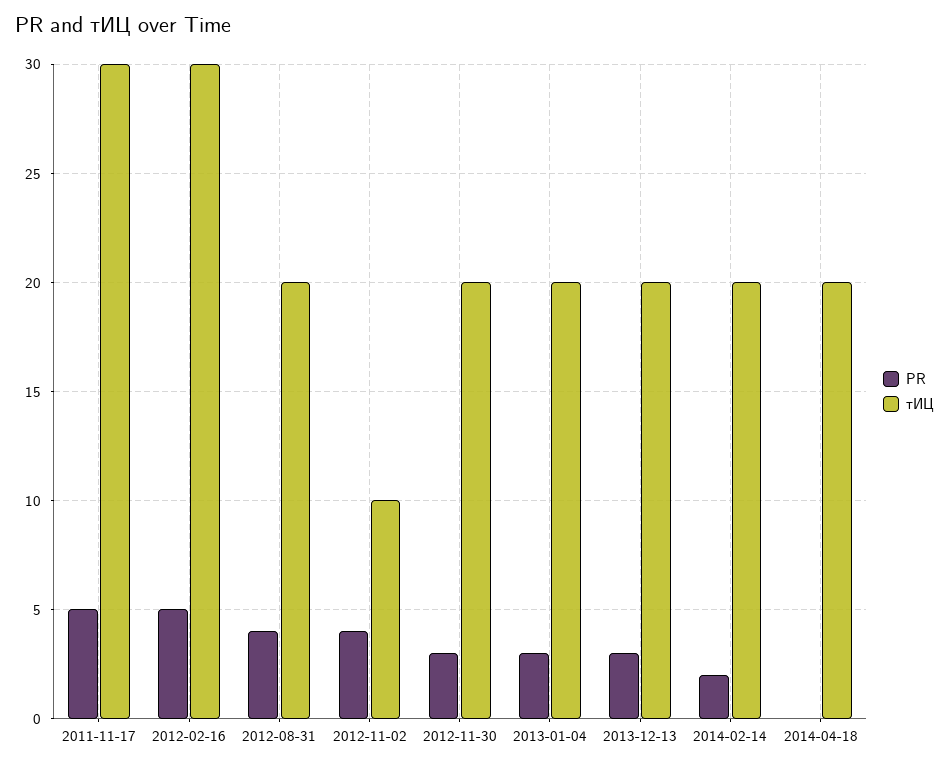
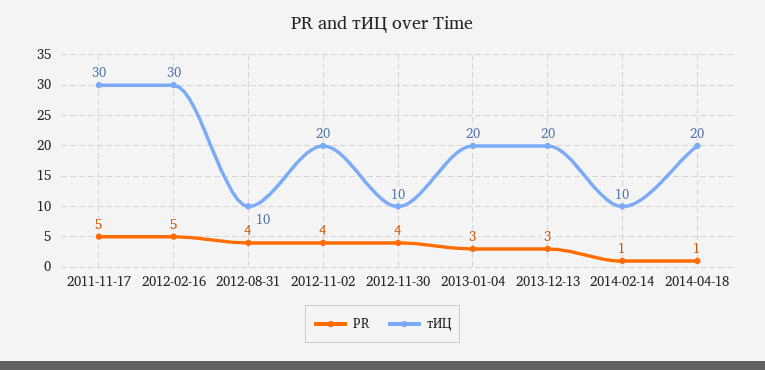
тИЦ, 2012-08-31: 20 -> 10
тИЦ, 2012-11-02: 10 -> 20
PR, 2012-11-30: 3 -> 4
тИЦ, 2012-11-30: 20 -> 10
PR, 2014-02-14: 2 -> 1
тИЦ, 2014-02-14: 20 -> 10
PR, 2014-04-18: 0 -> 1

